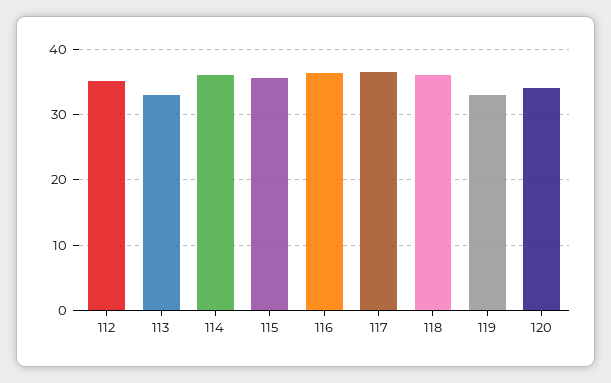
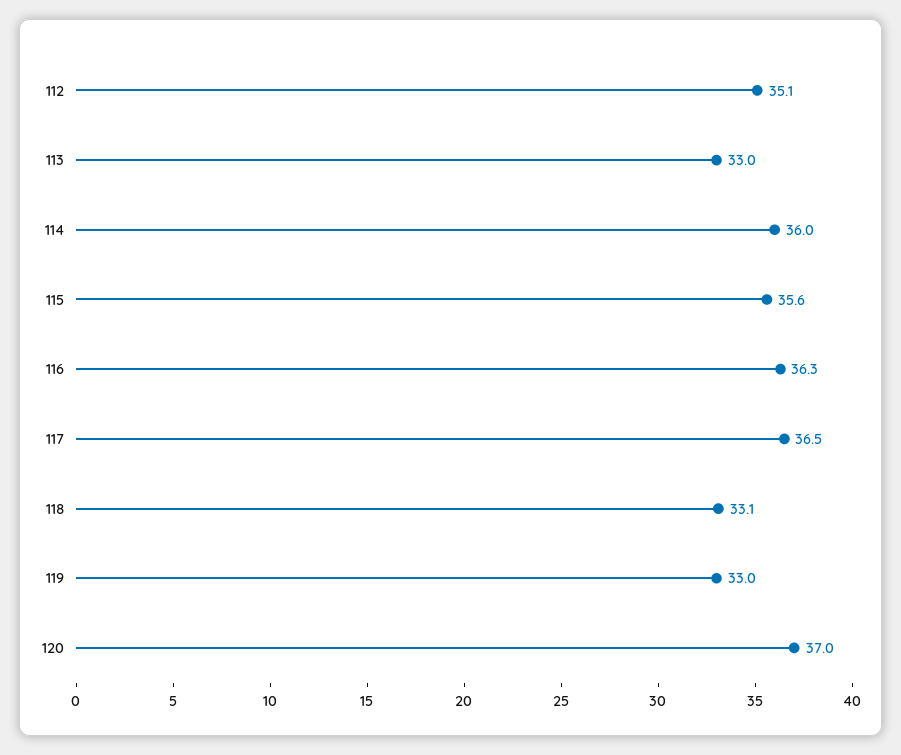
118: 36 -> 33.1
120: 34 -> 37

